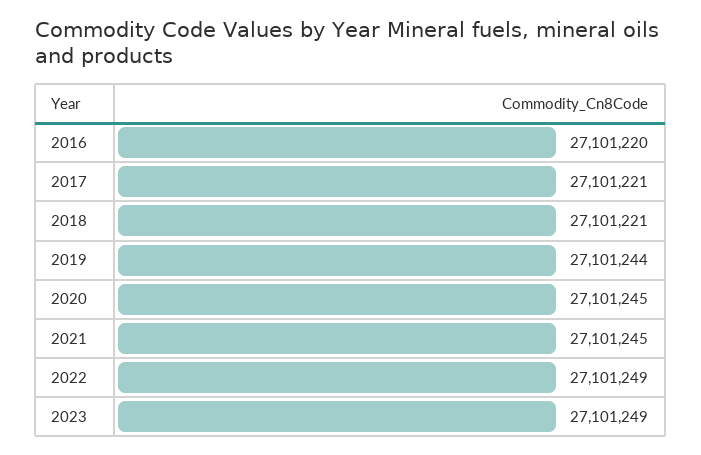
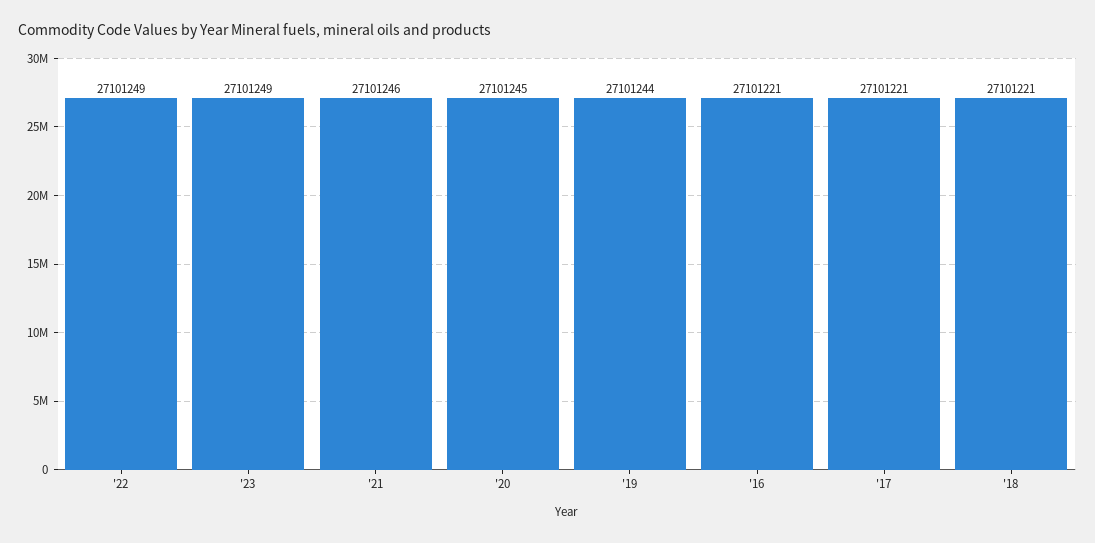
2016: 27101220 -> 27101221
2021: 27101245 -> 27101246

